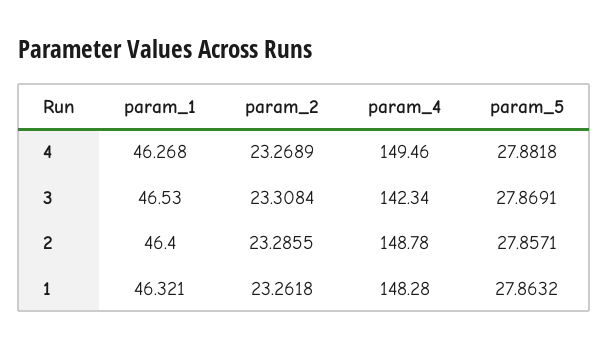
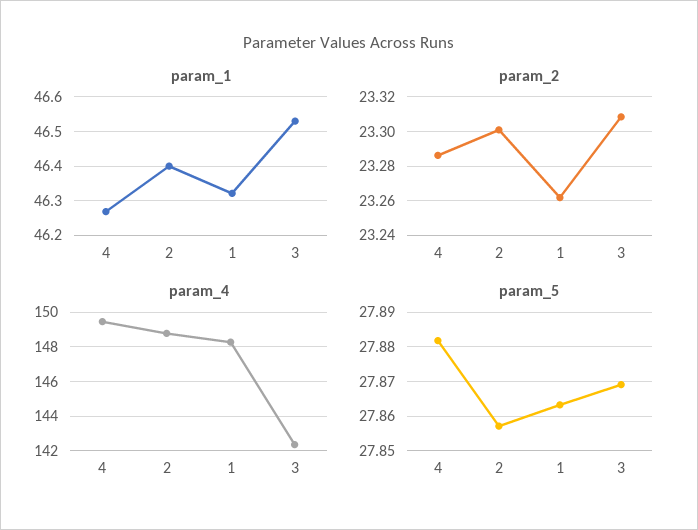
param_2, 4: 23.2689 -> 23.285
param_2, 2: 23.2855 -> 23.3

